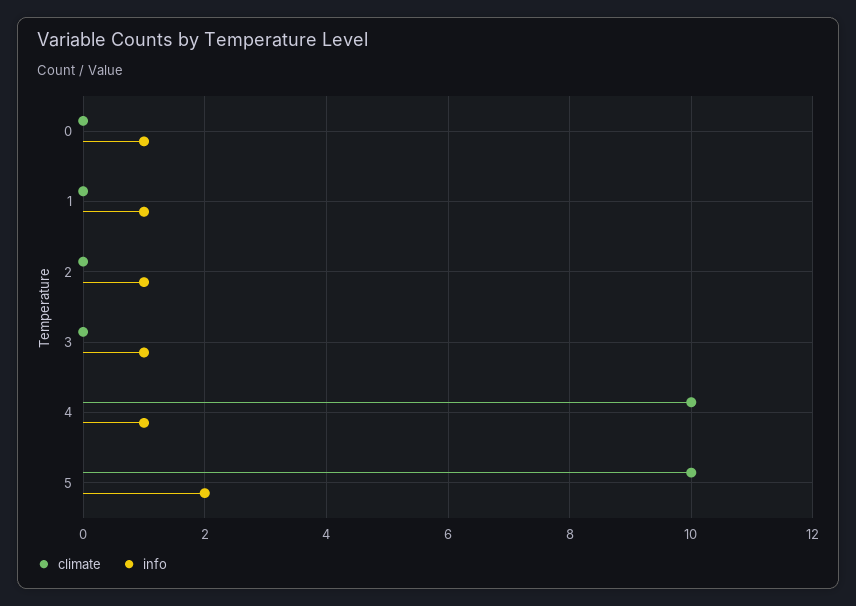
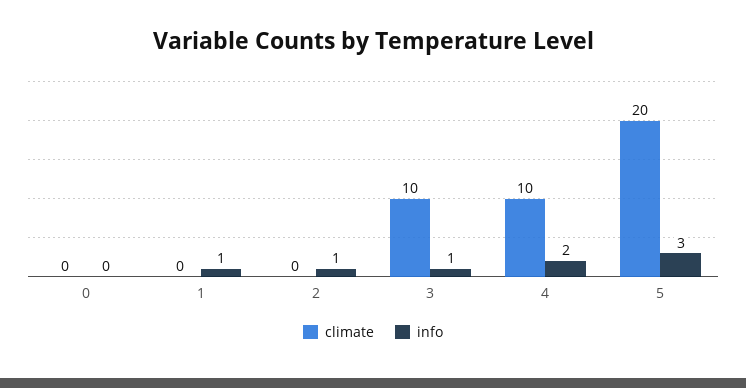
info, 0: 1 -> 0
climate, 3: 0 -> 10
info, 4: 1 -> 2
climate, 5: 10 -> 20
info, 5: 2 -> 3

